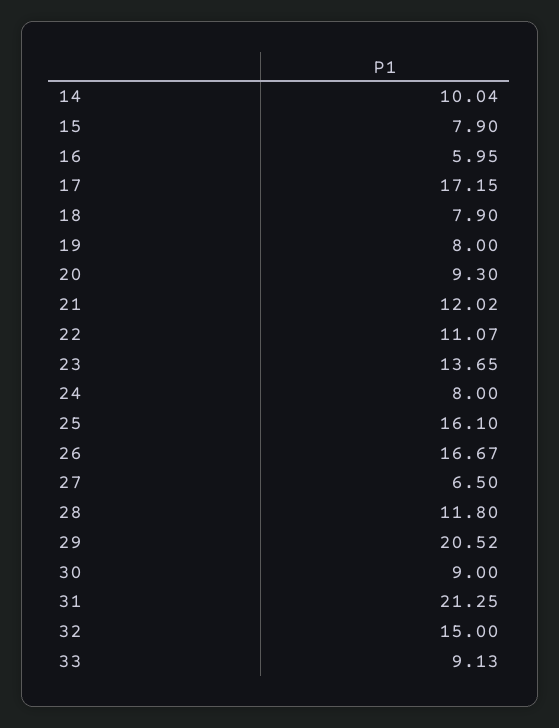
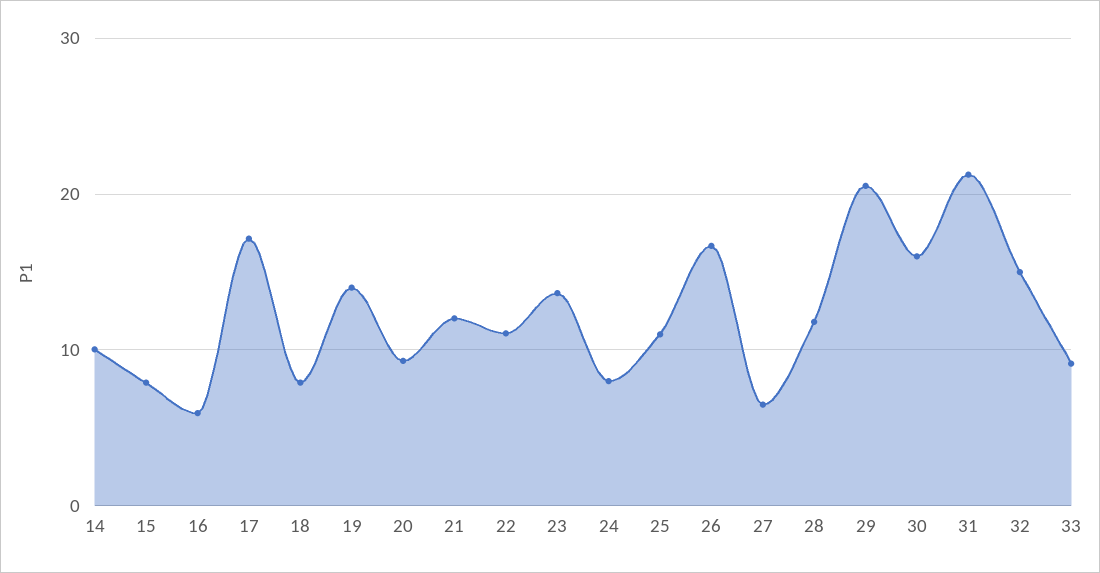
19: 8 -> 14
25: 16.1 -> 11
30: 9 -> 16

